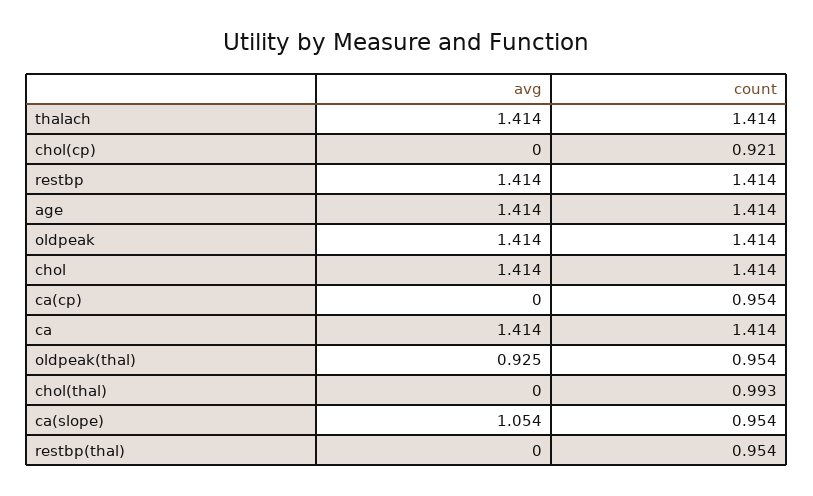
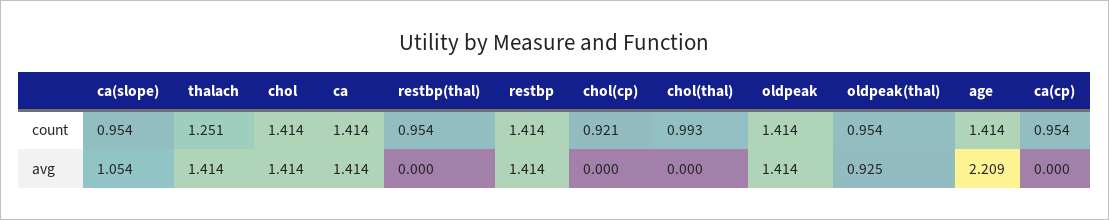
count, thalach: 1.414 -> 1.251
avg, age: 1.414 -> 2.209

